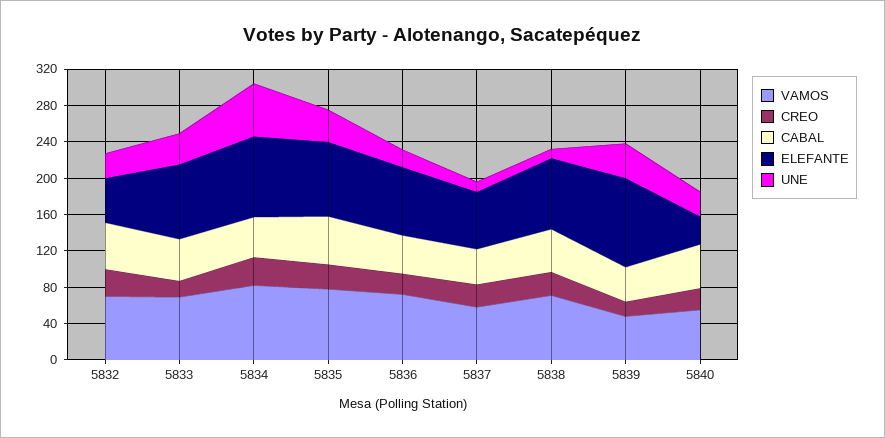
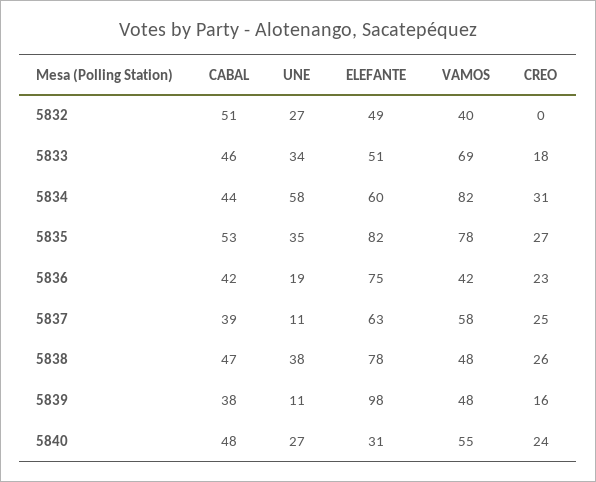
VAMOS, 5832: 70 -> 40
CREO, 5832: 30 -> 0
ELEFANTE, 5833: 80 -> 51
ELEFANTE, 5834: 90 -> 60
VAMOS, 5836: 70 -> 42
VAMOS, 5838: 70 -> 48
UNE, 5838: 10 -> 38
UNE, 5839: 40 -> 11

